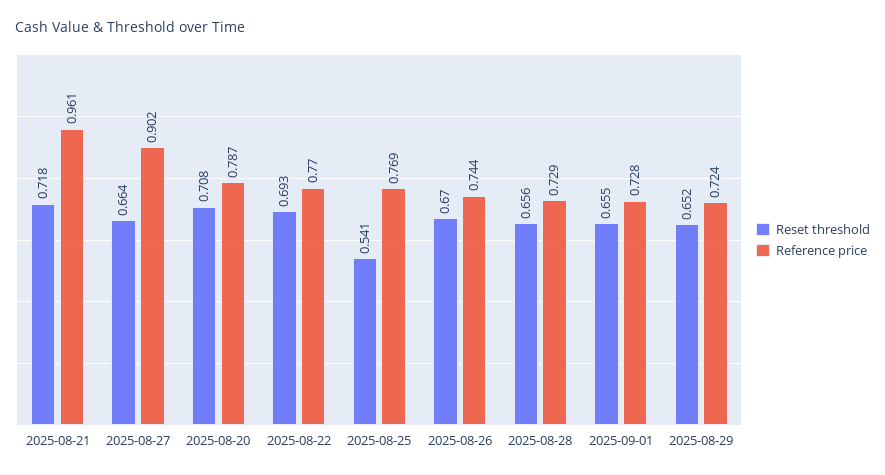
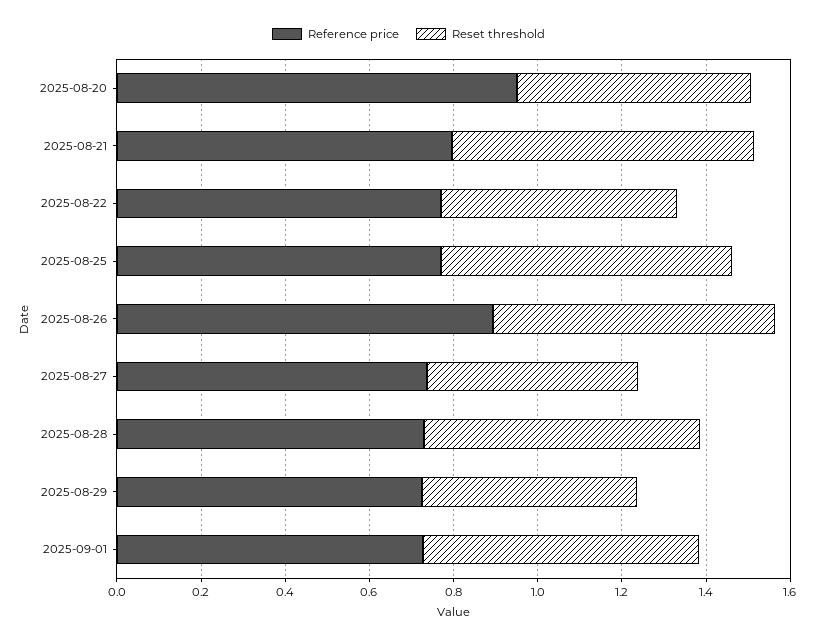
Reference price, 2025-08-21: 0.961 -> 0.8
Reset threshold, 2025-08-27: 0.664 -> 0.5
Reference price, 2025-08-27: 0.902 -> 0.75
Reset threshold, 2025-08-20: 0.708 -> 0.55
Reference price, 2025-08-20: 0.787 -> 0.95
Reset threshold, 2025-08-22: 0.693 -> 0.55
Reset threshold, 2025-08-25: 0.541 -> 0.7
Reference price, 2025-08-26: 0.744 -> 0.9
Reset threshold, 2025-08-29: 0.652 -> 0.5

